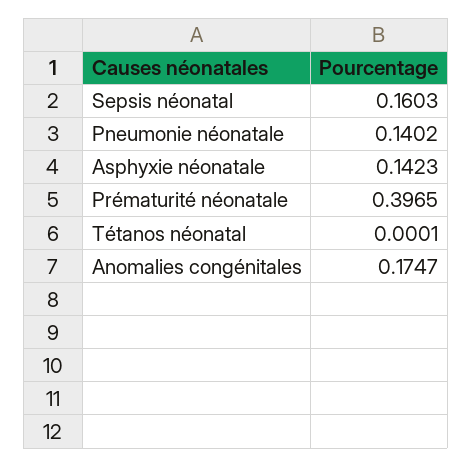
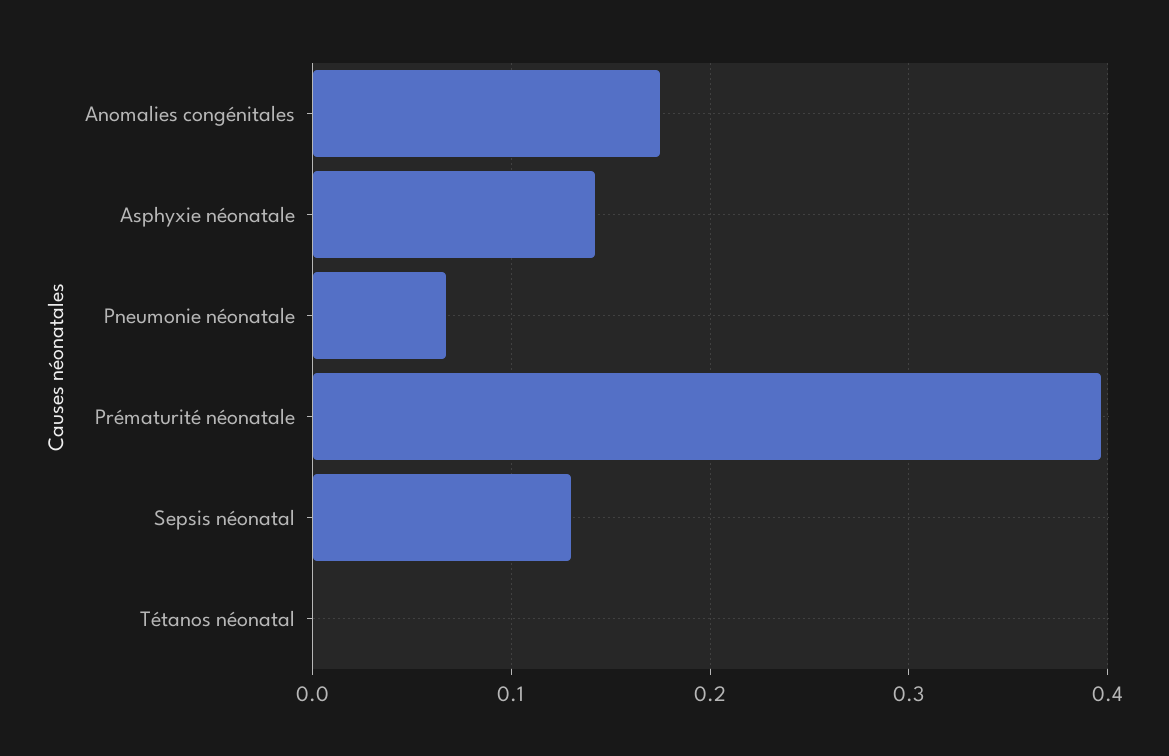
Sepsis néonatal: 0.1603 -> 0.13
Pneumonie néonatale: 0.1402 -> 0.07

